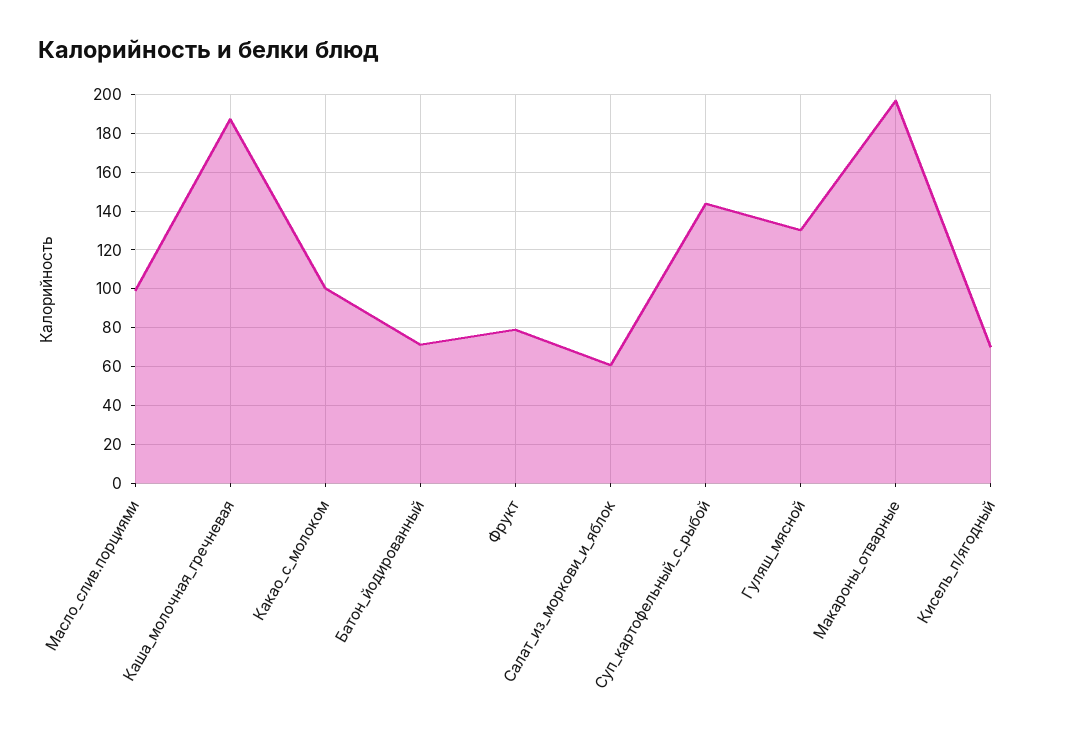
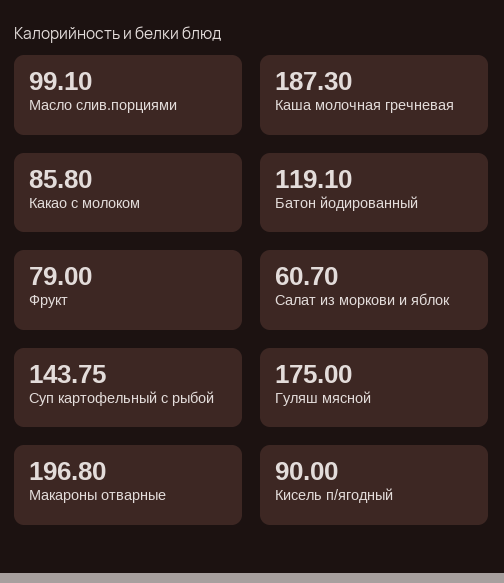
Какао_с_молоком: 100 -> 85.8
Батон_йодированный: 70 -> 119.1
Гуляш_мясной: 130 -> 175
Кисель_п/ягодный: 70 -> 90

